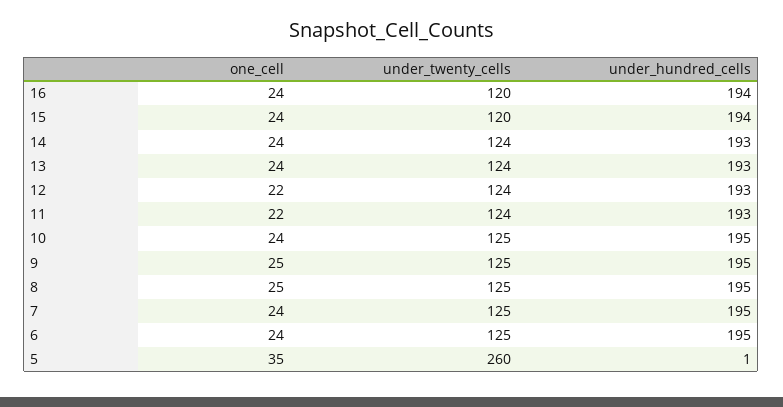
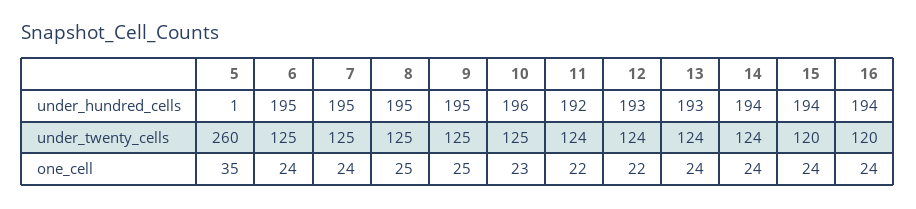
under_hundred_cells, 14: 193 -> 194
under_hundred_cells, 11: 193 -> 192
one_cell, 10: 24 -> 23
under_hundred_cells, 10: 195 -> 196

